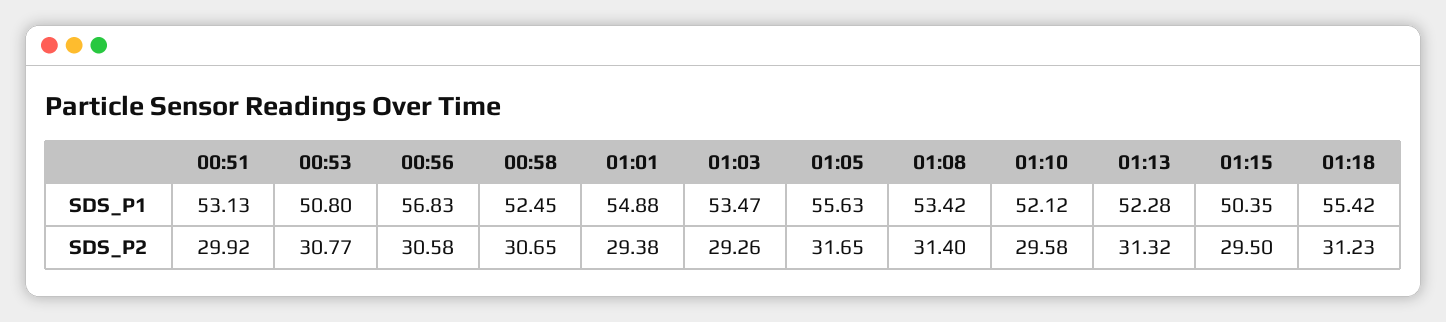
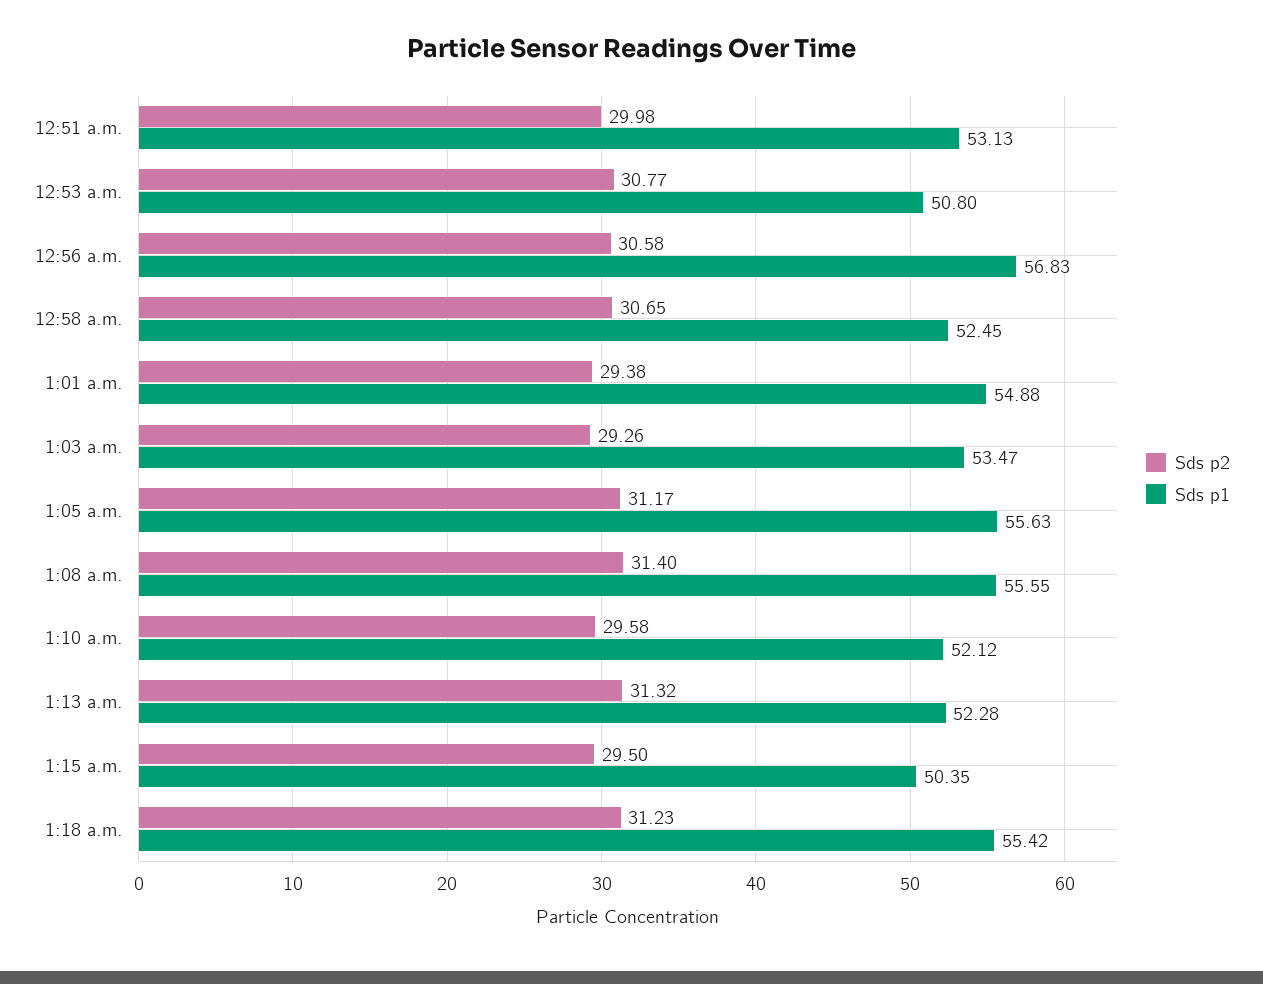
SDS_P1, 01:08: 53.42 -> 55.55
SDS_P2, 00:51: 29.92 -> 29.98
SDS_P2, 01:05: 31.65 -> 31.17

